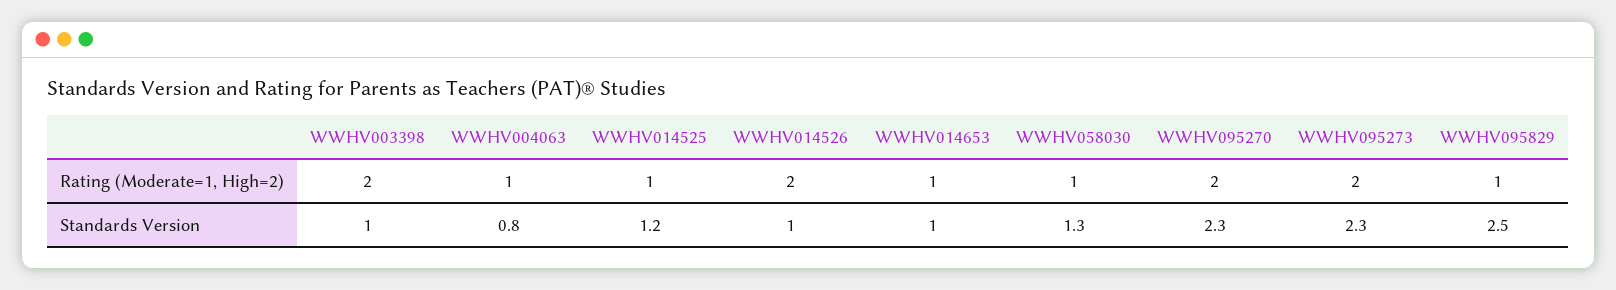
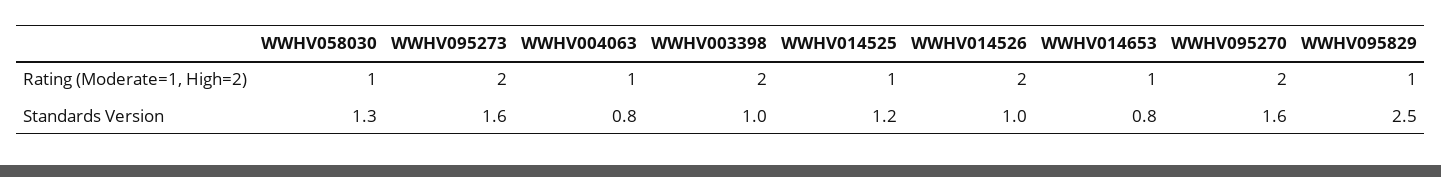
WWHV014653, Standards Version: 1 -> 0.8
WWHV095270, Standards Version: 2.3 -> 1.6
WWHV095273, Standards Version: 2.3 -> 1.6

